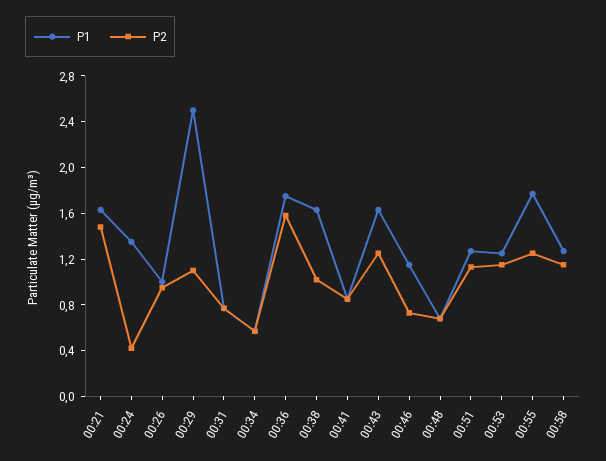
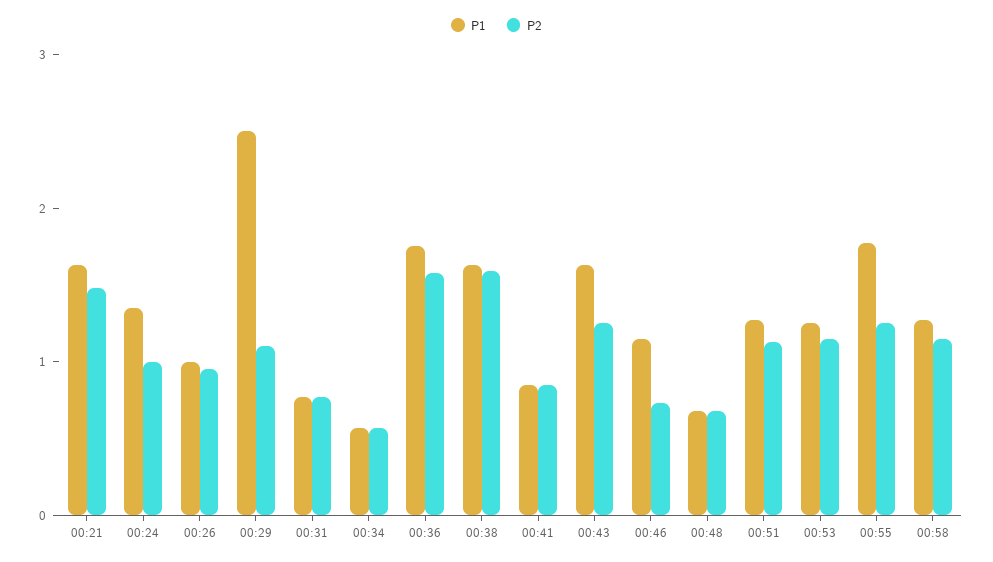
P2, 00:24: 0.4 -> 1
P2, 00:38: 1 -> 1.6

